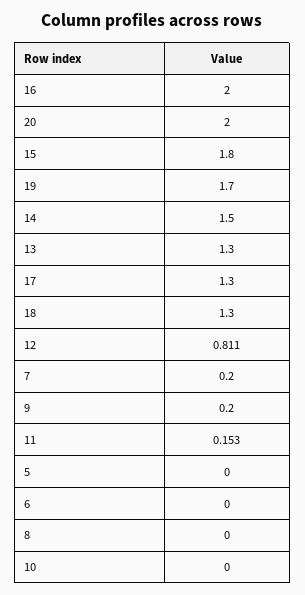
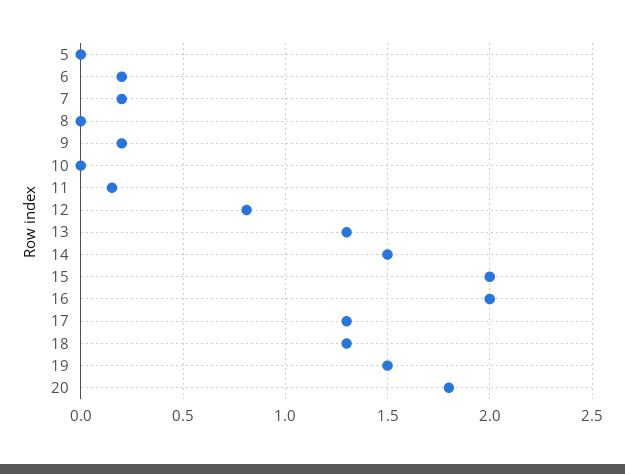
20: 2 -> 1.8
15: 1.8 -> 2
19: 1.7 -> 1.5
6: 0 -> 0.2

